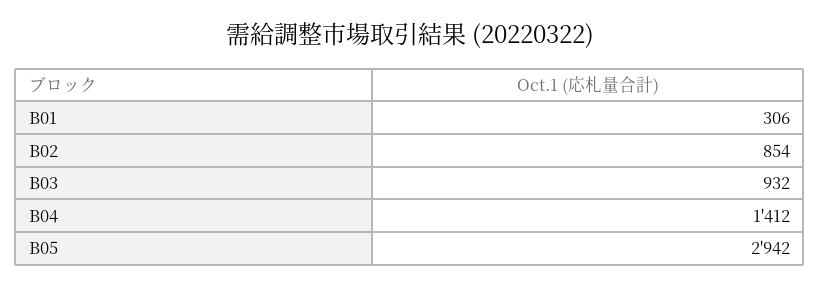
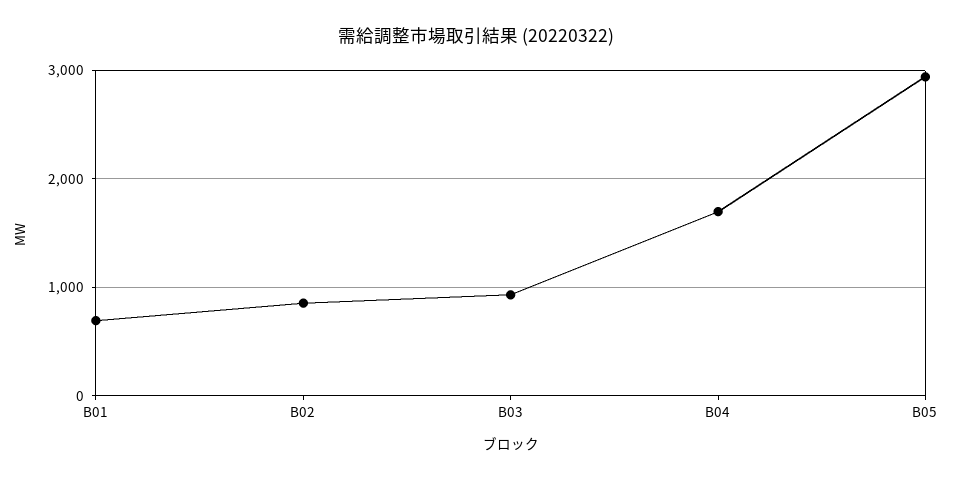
B01: 306 -> 700
B04: 1412 -> 1700

